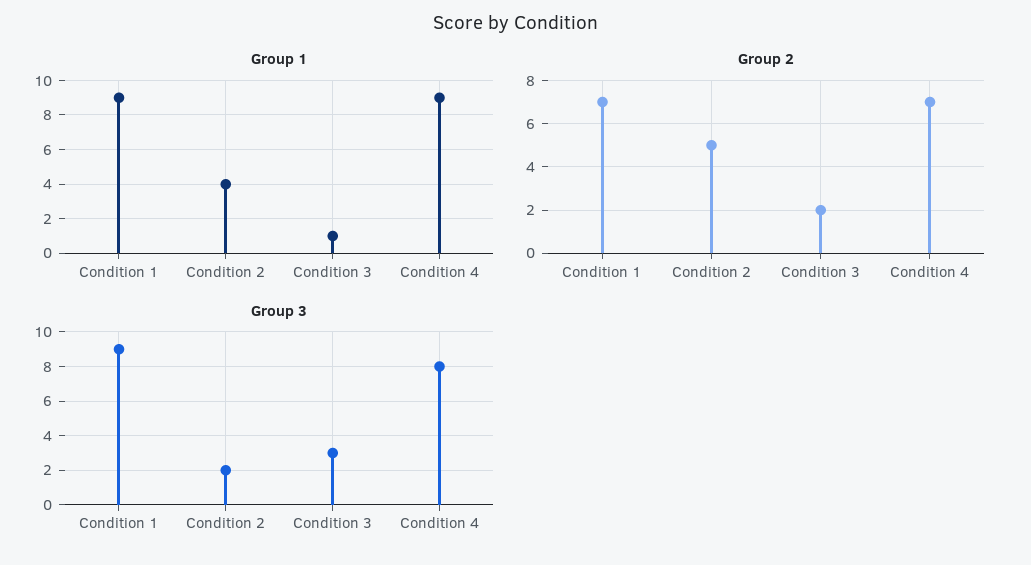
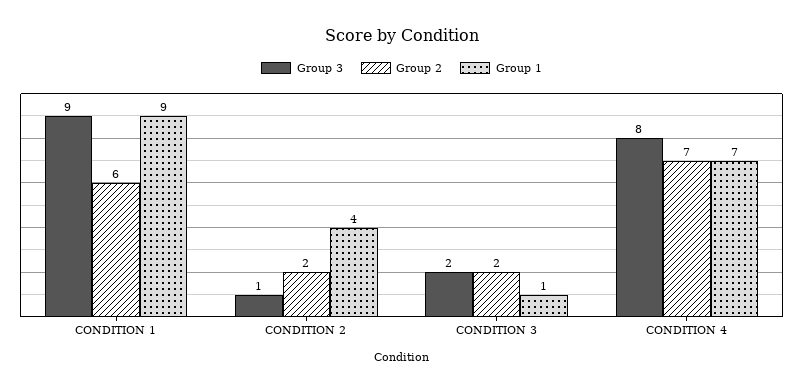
Group 1, Condition 4: 9 -> 7
Group 2, Condition 1: 7 -> 6
Group 2, Condition 2: 5 -> 2
Group 3, Condition 2: 2 -> 1
Group 3, Condition 3: 3 -> 2

